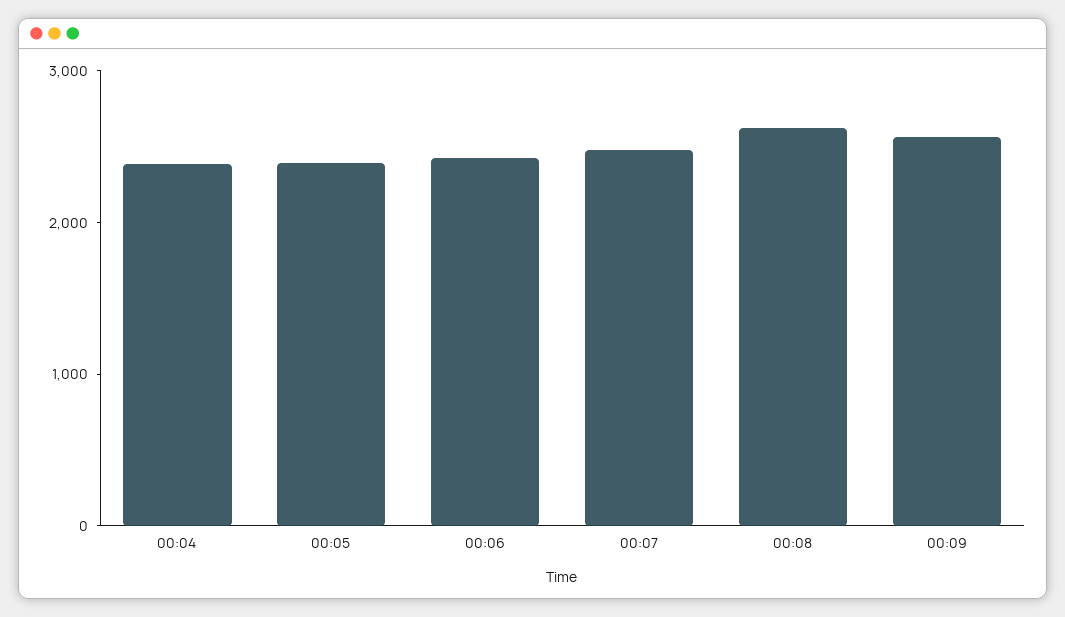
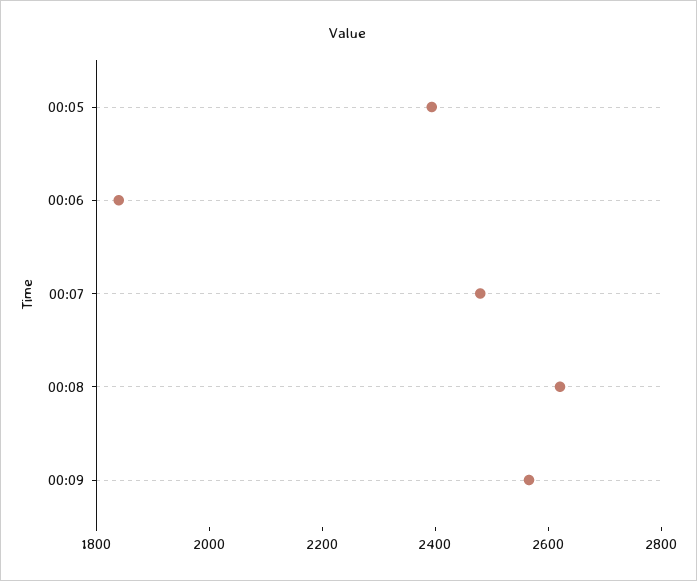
00:04: 2400 -> none
00:06: 2400 -> 1850

